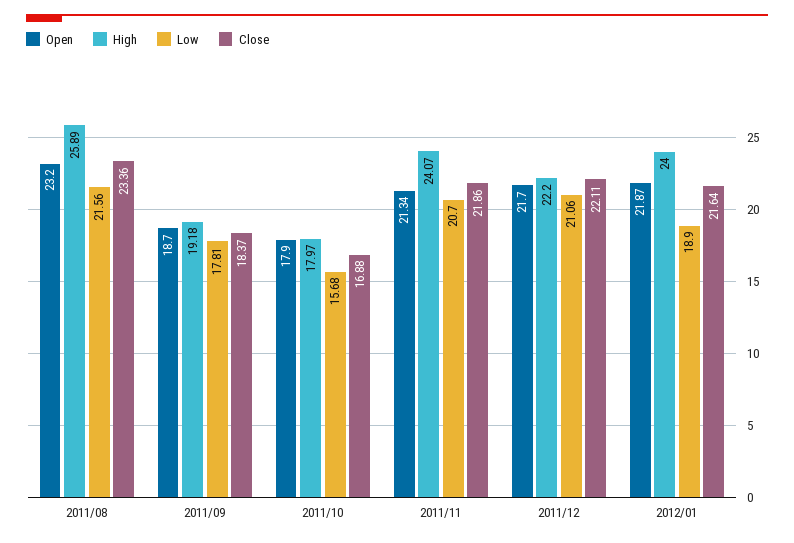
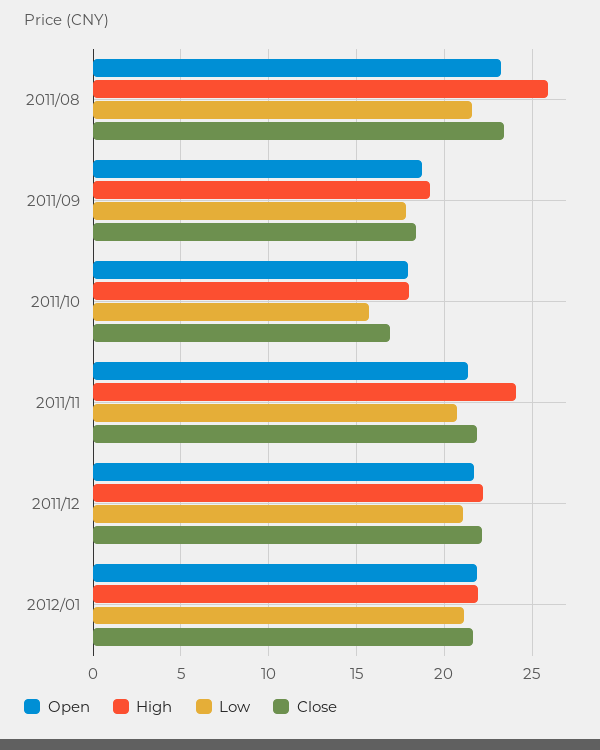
High, 2012/01: 24 -> 22
Low, 2012/01: 18.9 -> 21

